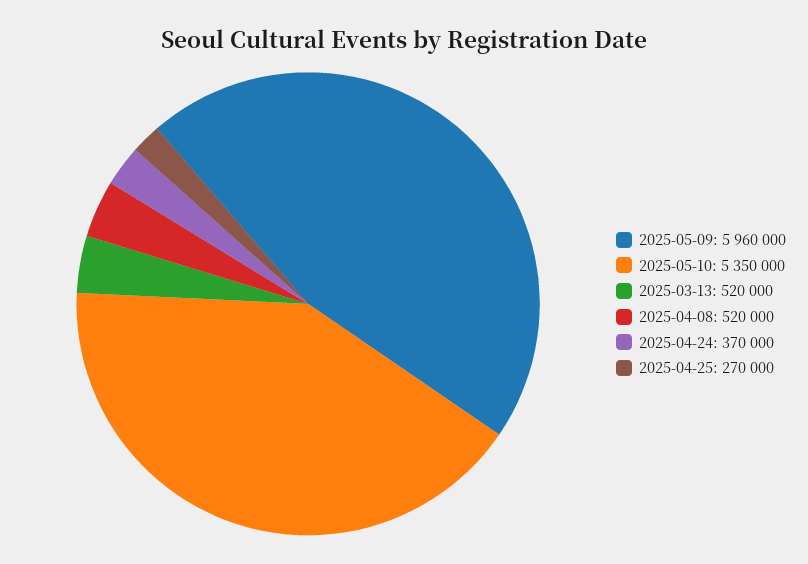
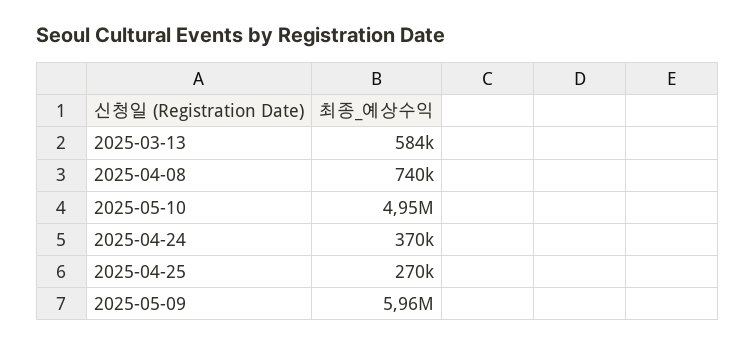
2025-05-10: 5350000 -> 4950000
2025-03-13: 520000 -> 584000
2025-04-08: 520000 -> 740000

